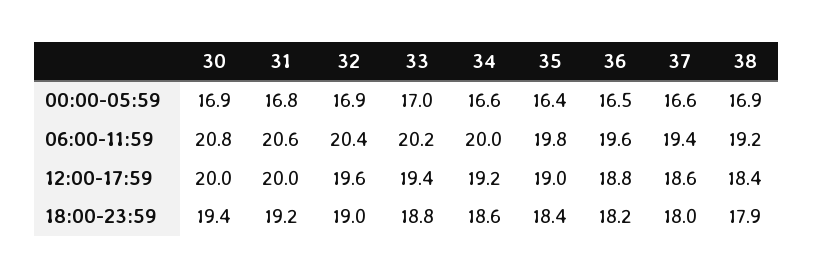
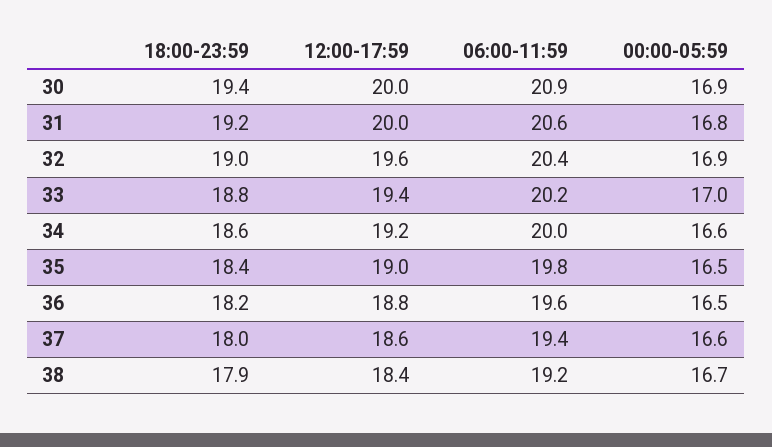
35, 00:00-05:59: 16.4 -> 16.5
38, 00:00-05:59: 16.9 -> 16.7
30, 06:00-11:59: 20.8 -> 20.9

